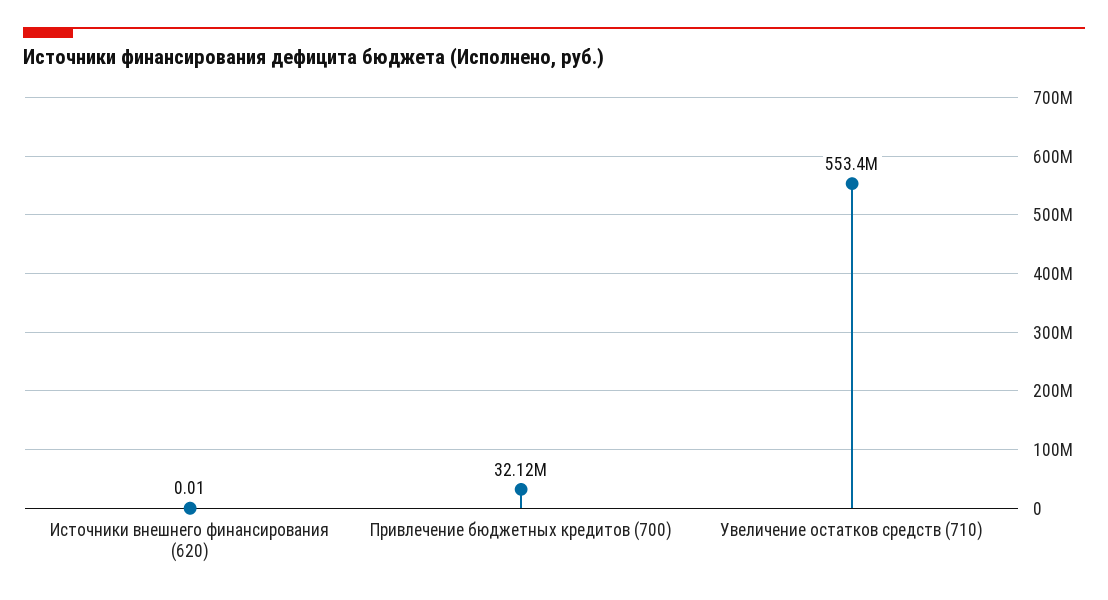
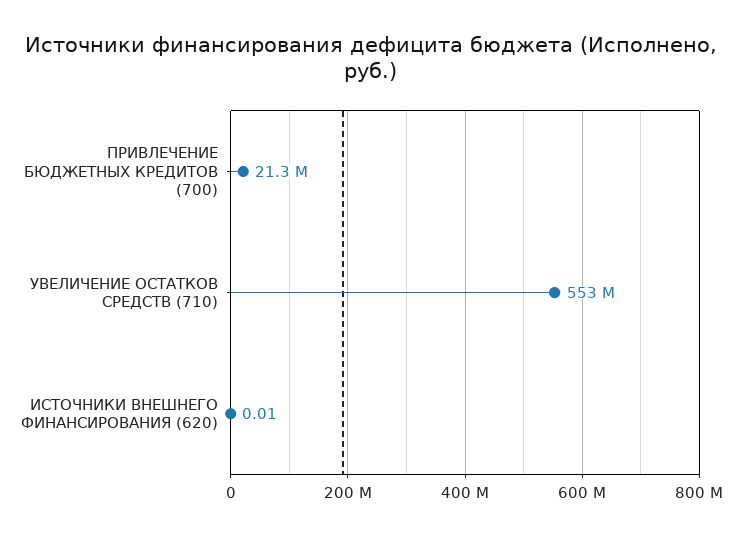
Привлечение бюджетных кредитов (700): 32120000 -> 21300000

